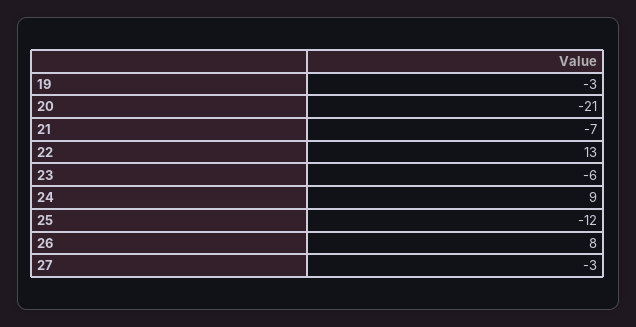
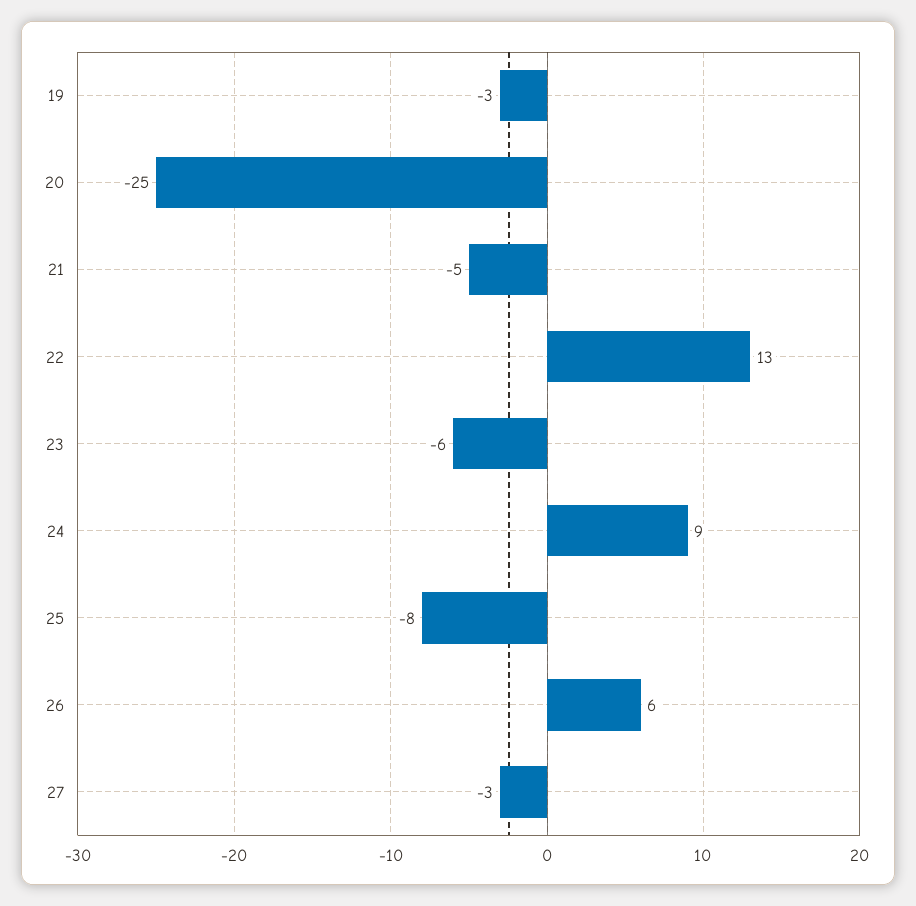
20: -21 -> -25
21: -7 -> -5
25: -12 -> -8
26: 8 -> 6

